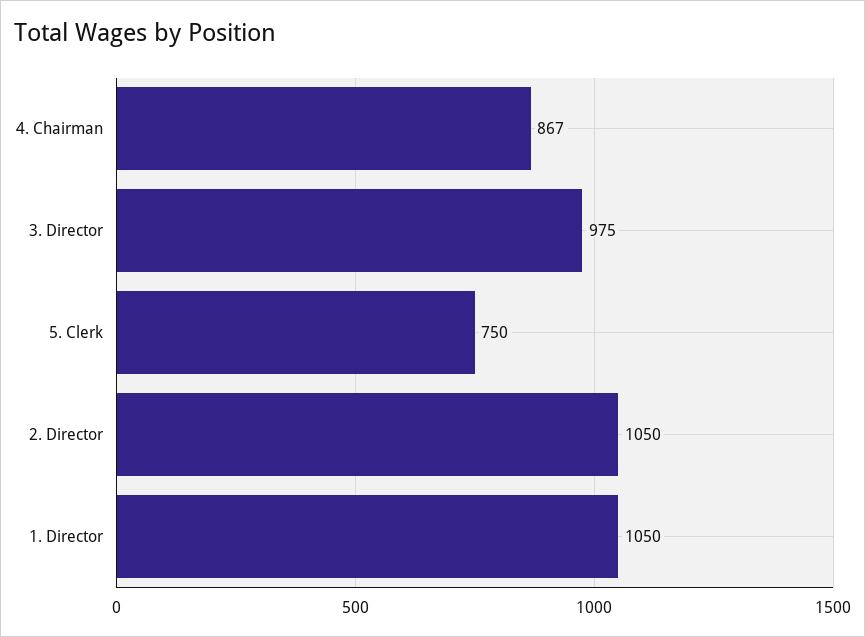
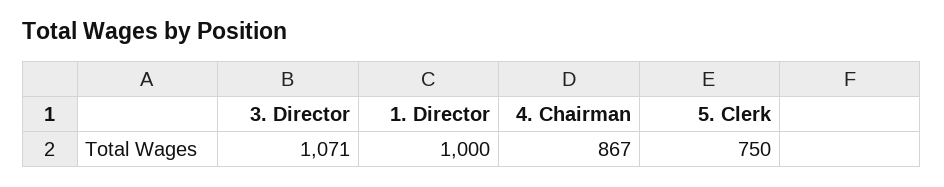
3. Director: 975 -> 1071
2. Director: 1050 -> none
1. Director: 1050 -> 1000

